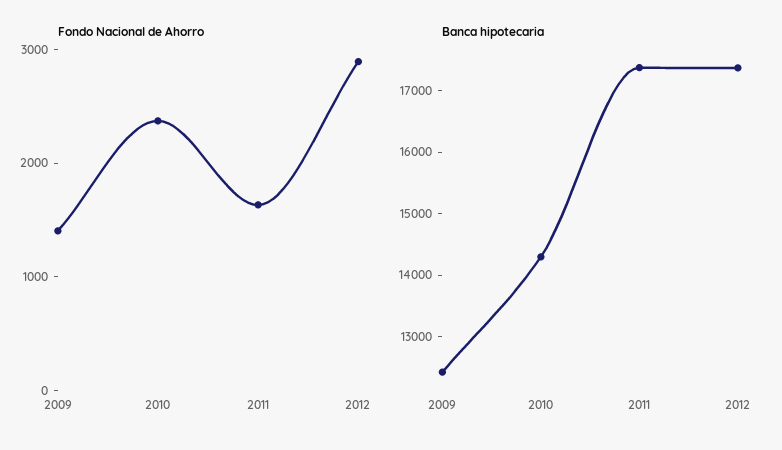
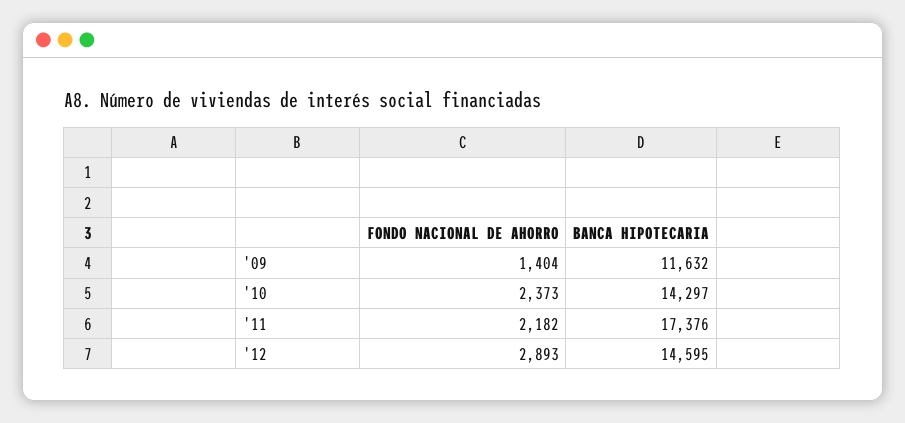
Fondo Nacional de Ahorro, 2011: 1600 -> 2182
Banca hipotecaria, 2009: 12400 -> 11632
Banca hipotecaria, 2012: 17400 -> 14595

